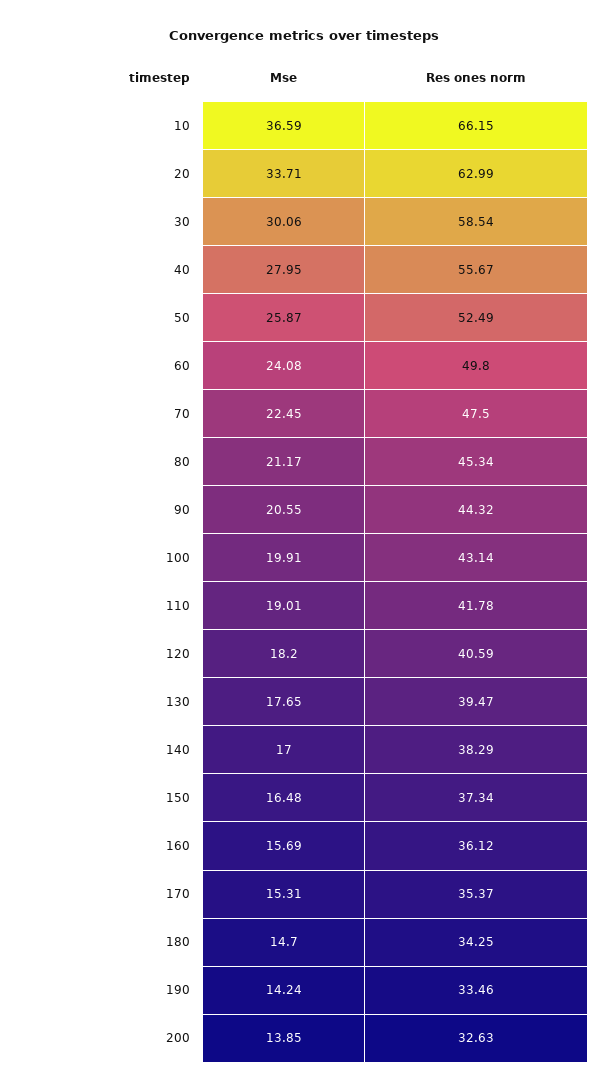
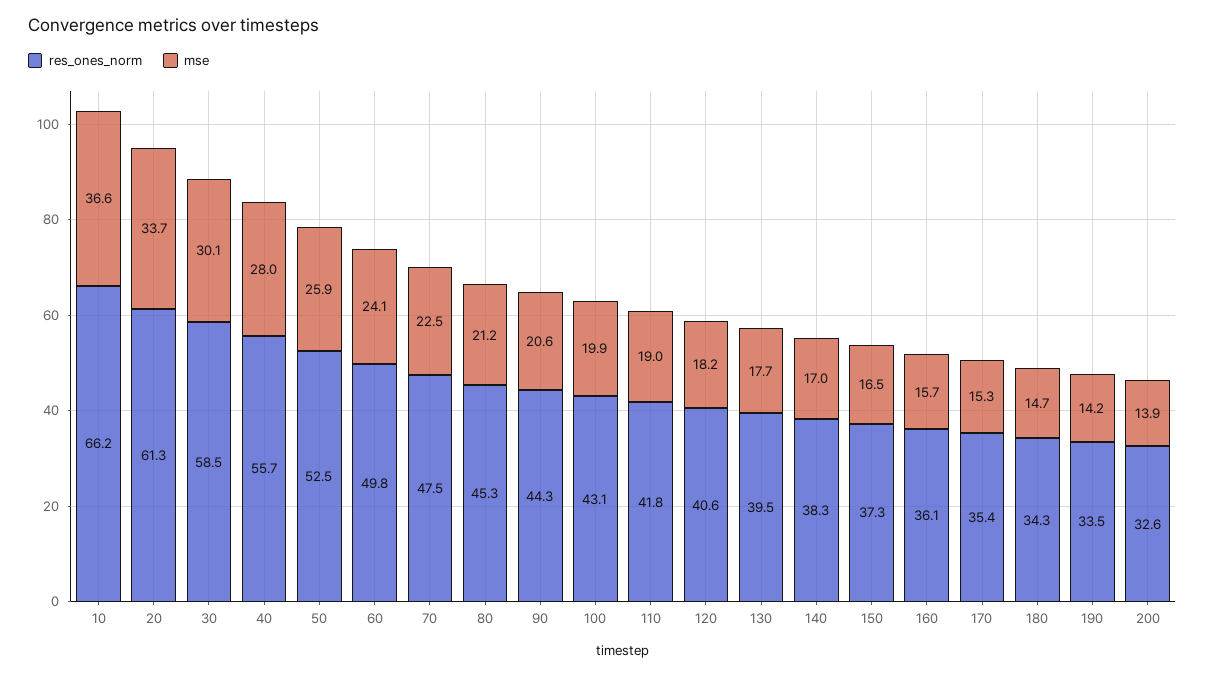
Res ones norm, 20: 62.99 -> 61.3

